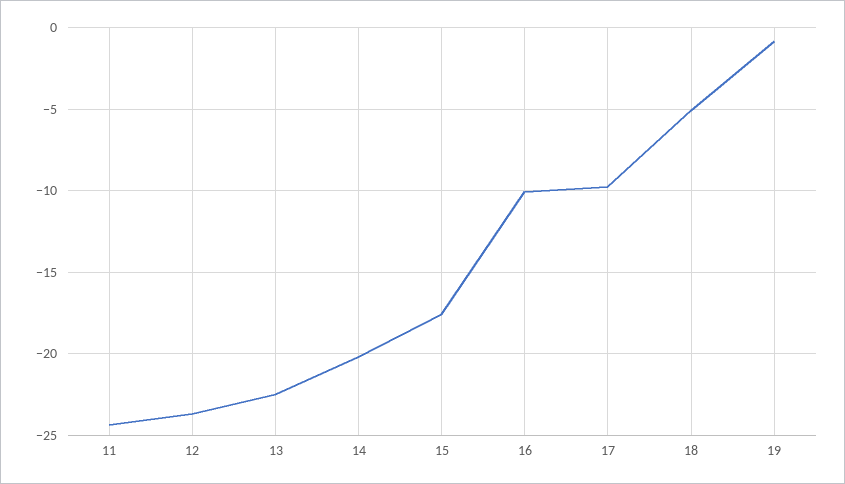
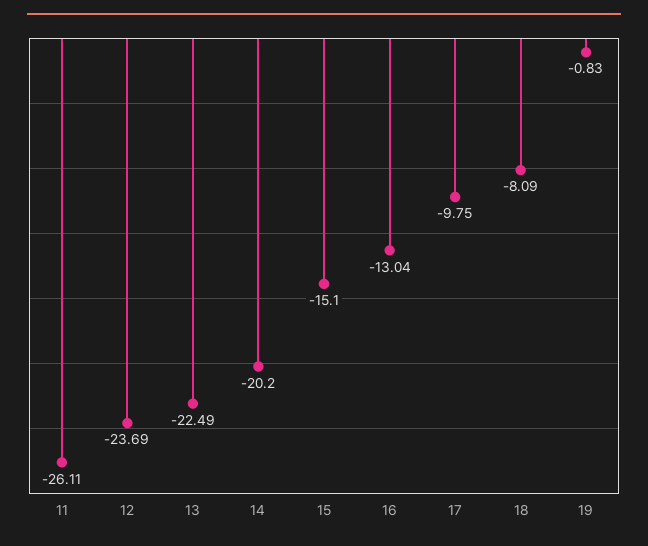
11: -24.5 -> -26.11
15: -17.5 -> -15.1
16: -10 -> -13.04
18: -5 -> -8.09

